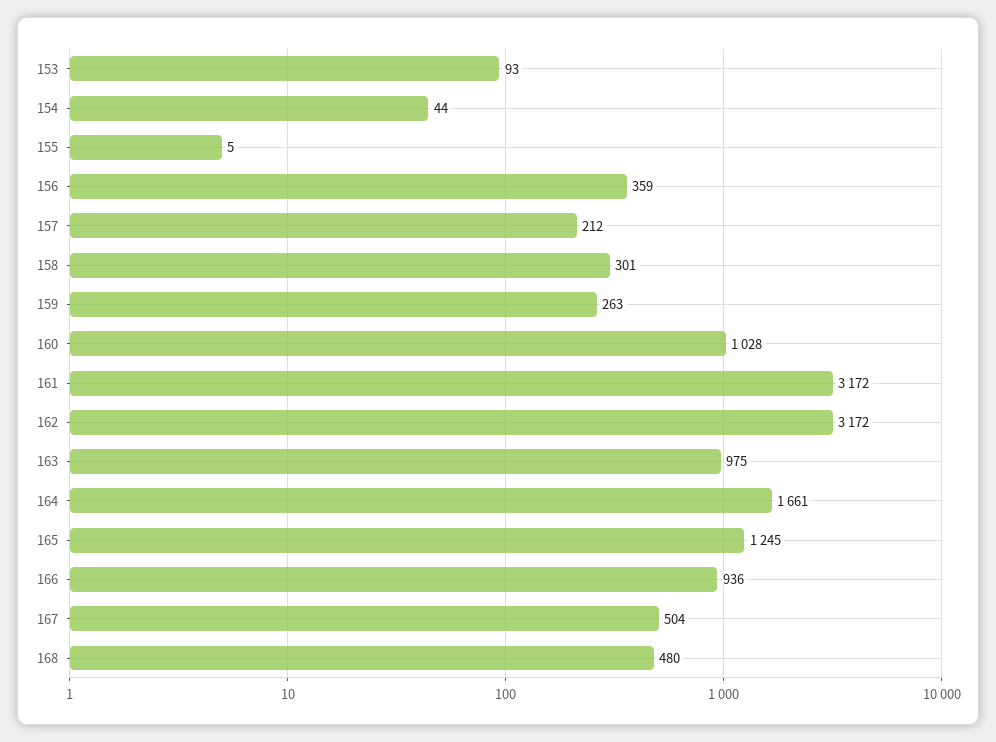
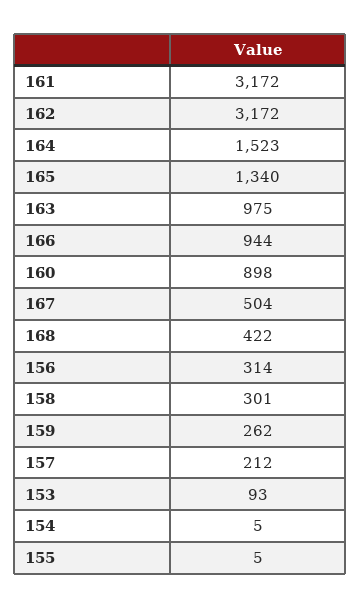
154: 44 -> 5
156: 359 -> 314
159: 263 -> 262
160: 1028 -> 898
164: 1661 -> 1523
165: 1245 -> 1340
166: 936 -> 944
168: 480 -> 422

